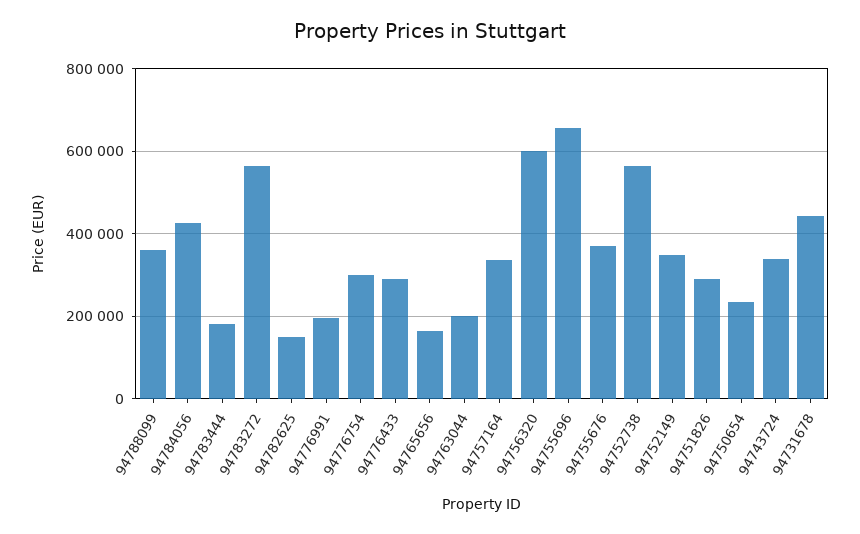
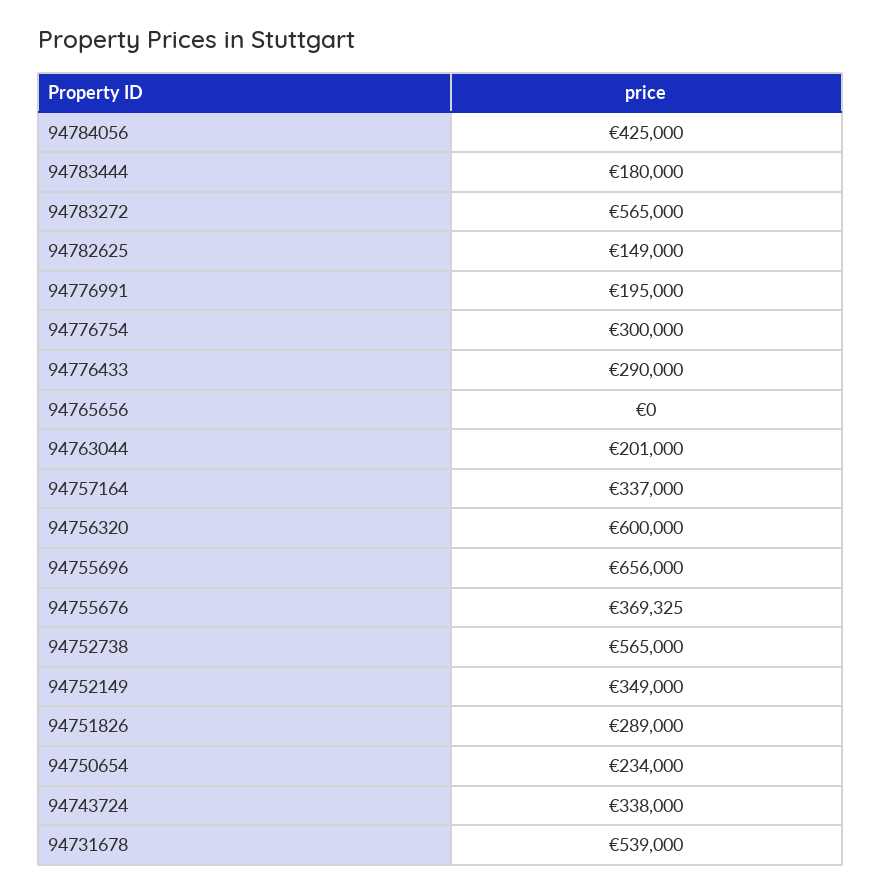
94788099: 360000 -> none
94765656: 160000 -> 0
94731678: 440000 -> 539000

